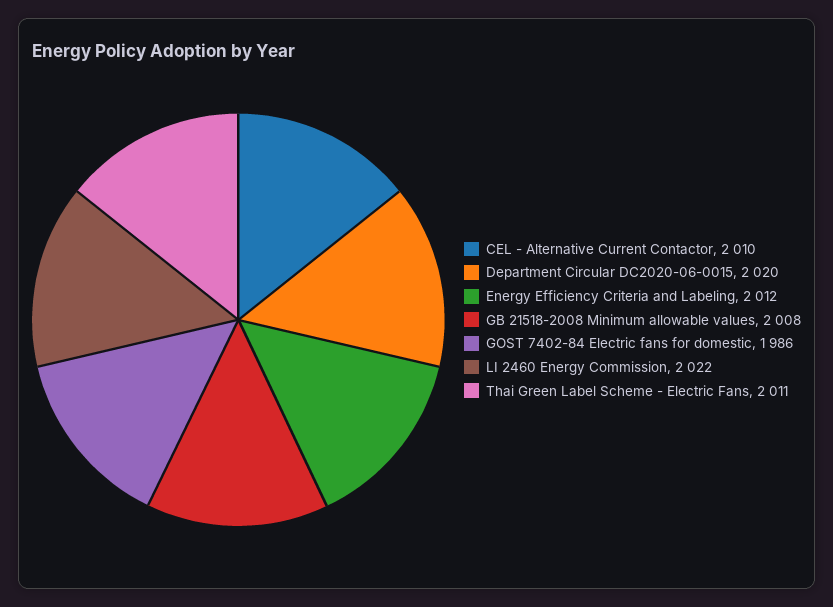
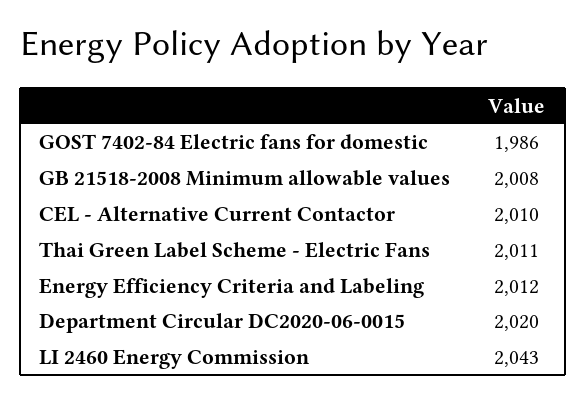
LI 2460 Energy Commission: 2022 -> 2043

